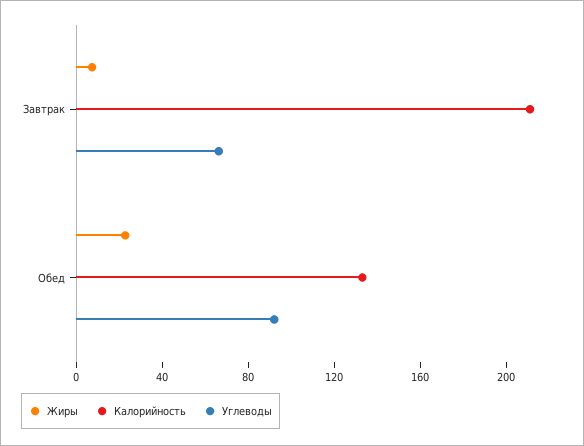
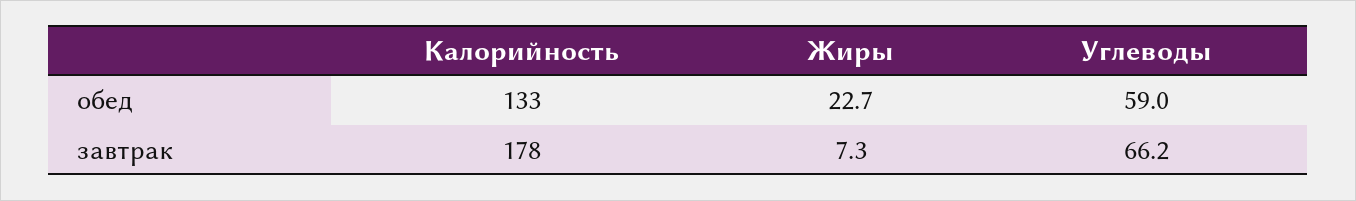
Калорийность, Завтрак: 210 -> 178
Углеводы, Обед: 90 -> 59

